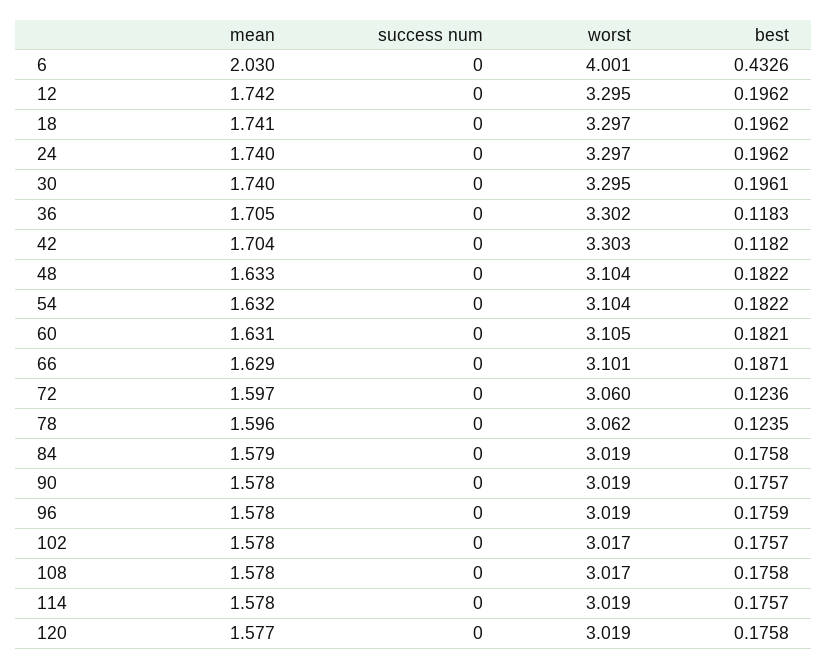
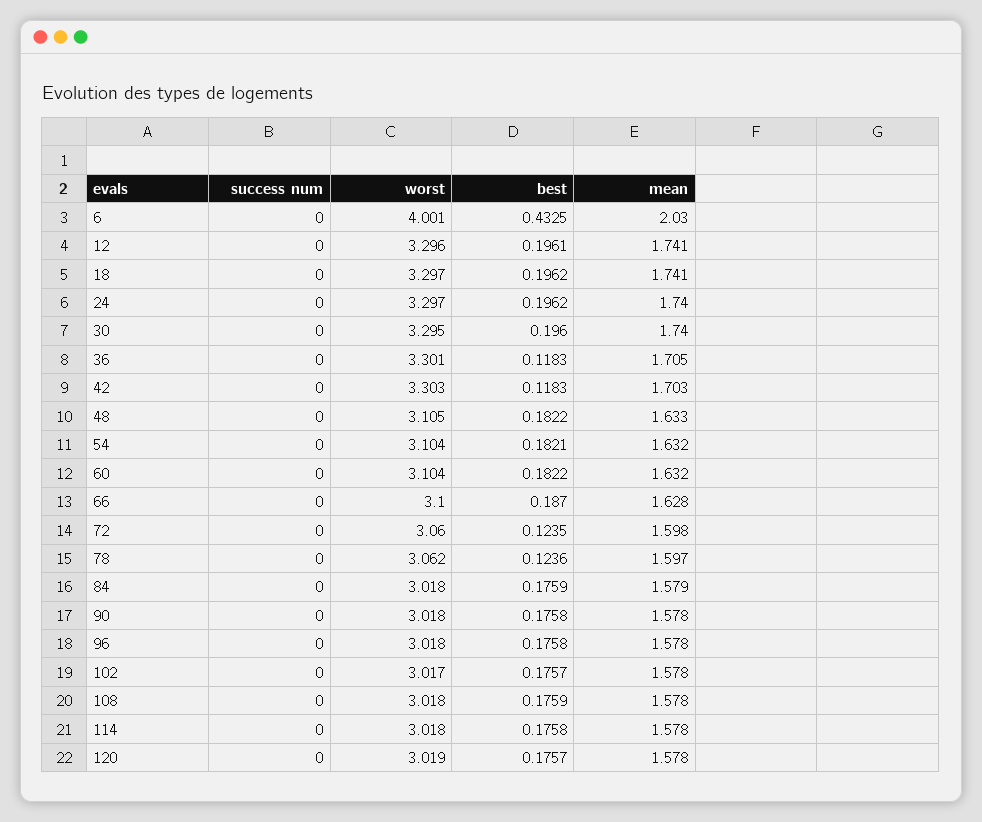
best, 6: 0.4326 -> 0.4325
mean, 12: 1.742 -> 1.741
worst, 12: 3.295 -> 3.296
best, 12: 0.1962 -> 0.1961
best, 30: 0.1961 -> 0.196
worst, 36: 3.302 -> 3.301
mean, 42: 1.704 -> 1.703
best, 42: 0.1182 -> 0.1183
worst, 48: 3.104 -> 3.105
best, 54: 0.1822 -> 0.1821
mean, 60: 1.631 -> 1.632
worst, 60: 3.105 -> 3.104
best, 60: 0.1821 -> 0.1822
mean, 66: 1.629 -> 1.628
worst, 66: 3.101 -> 3.1
best, 66: 0.1871 -> 0.187
mean, 72: 1.597 -> 1.598
best, 72: 0.1236 -> 0.1235
mean, 78: 1.596 -> 1.597
best, 78: 0.1235 -> 0.1236
worst, 84: 3.019 -> 3.018
best, 84: 0.1758 -> 0.1759
worst, 90: 3.019 -> 3.018
best, 90: 0.1757 -> 0.1758
worst, 96: 3.019 -> 3.018
best, 96: 0.1759 -> 0.1758
worst, 108: 3.017 -> 3.018
best, 108: 0.1758 -> 0.1759
worst, 114: 3.019 -> 3.018
best, 114: 0.1757 -> 0.1758
mean, 120: 1.577 -> 1.578
best, 120: 0.1758 -> 0.1757

